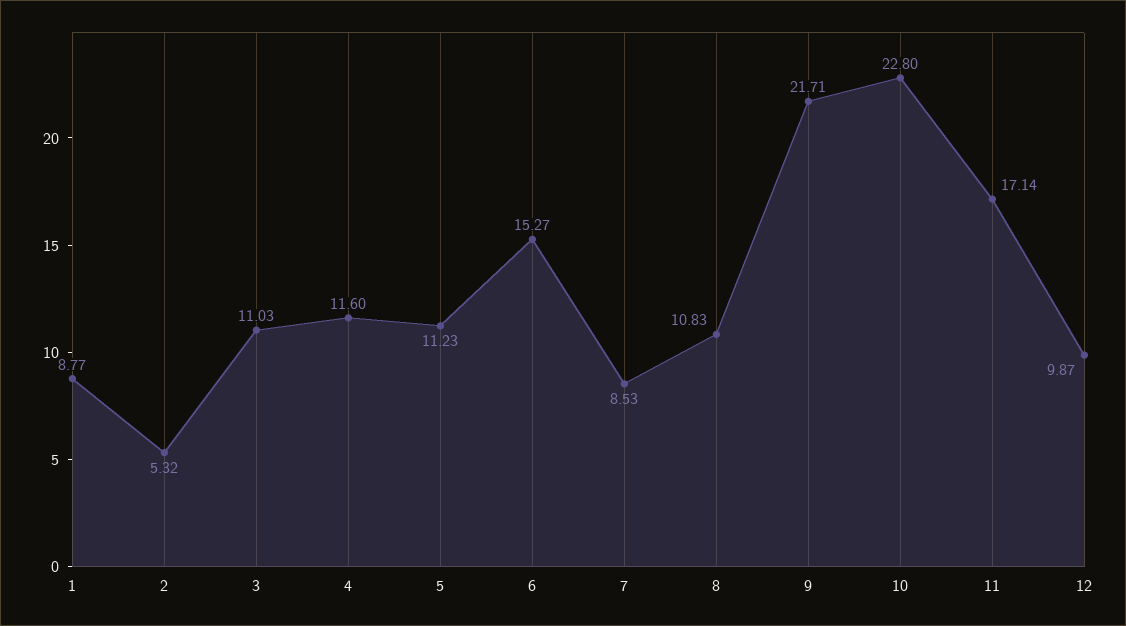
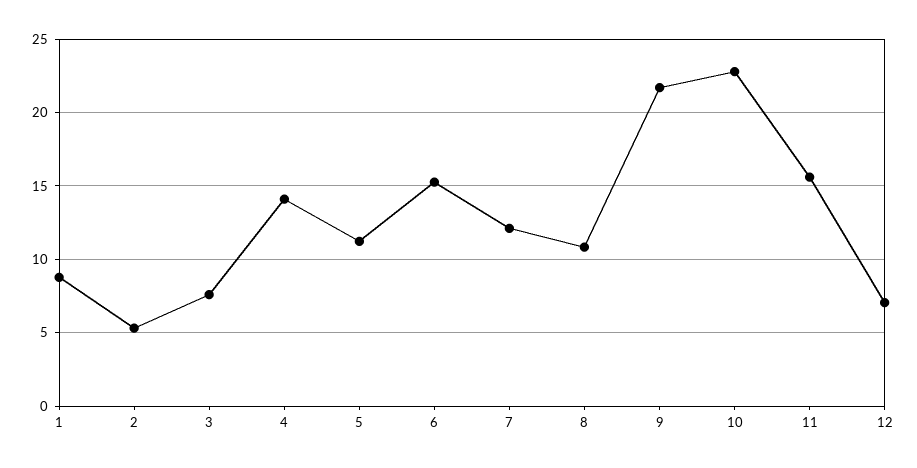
3: 11.03 -> 7.5
4: 11.6 -> 14
7: 8.53 -> 12
11: 17.14 -> 15.5
12: 9.87 -> 7

